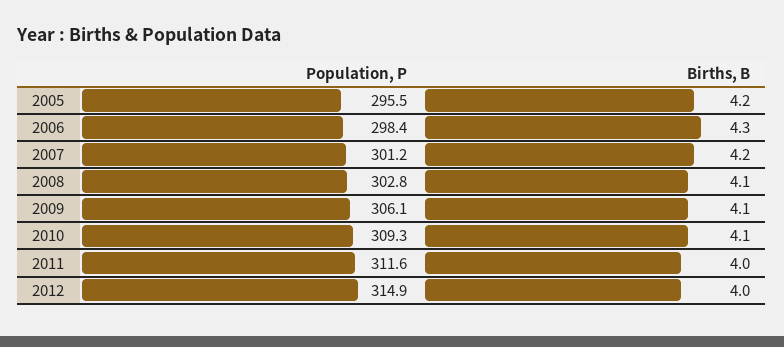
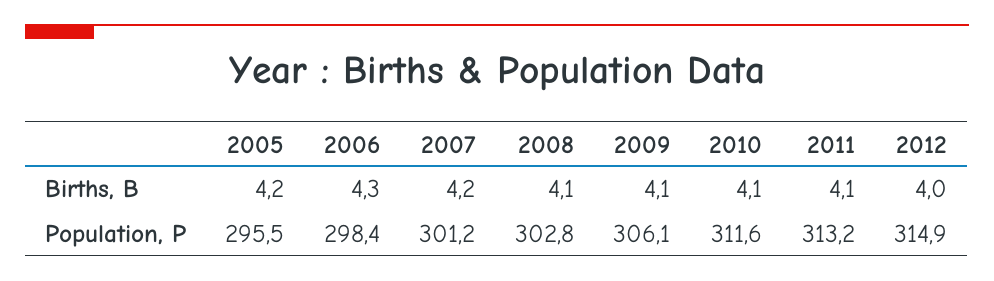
Population, P, 2010: 309.3 -> 311.6
Population, P, 2011: 311.6 -> 313.2
Births, B, 2011: 4 -> 4.1

